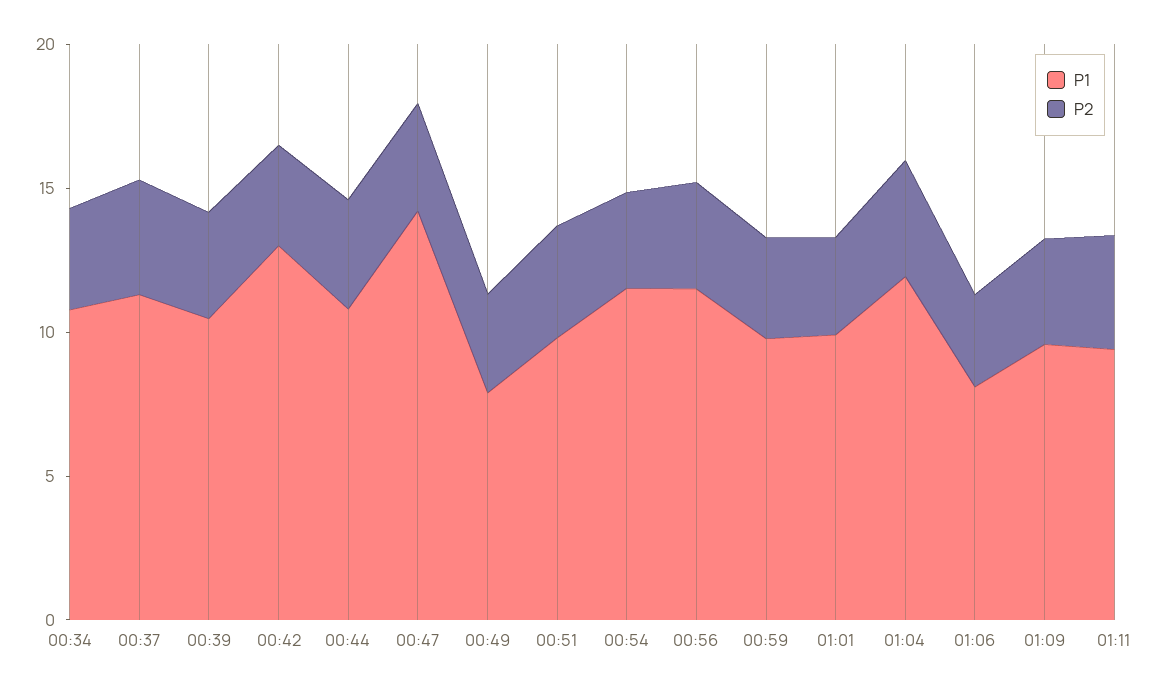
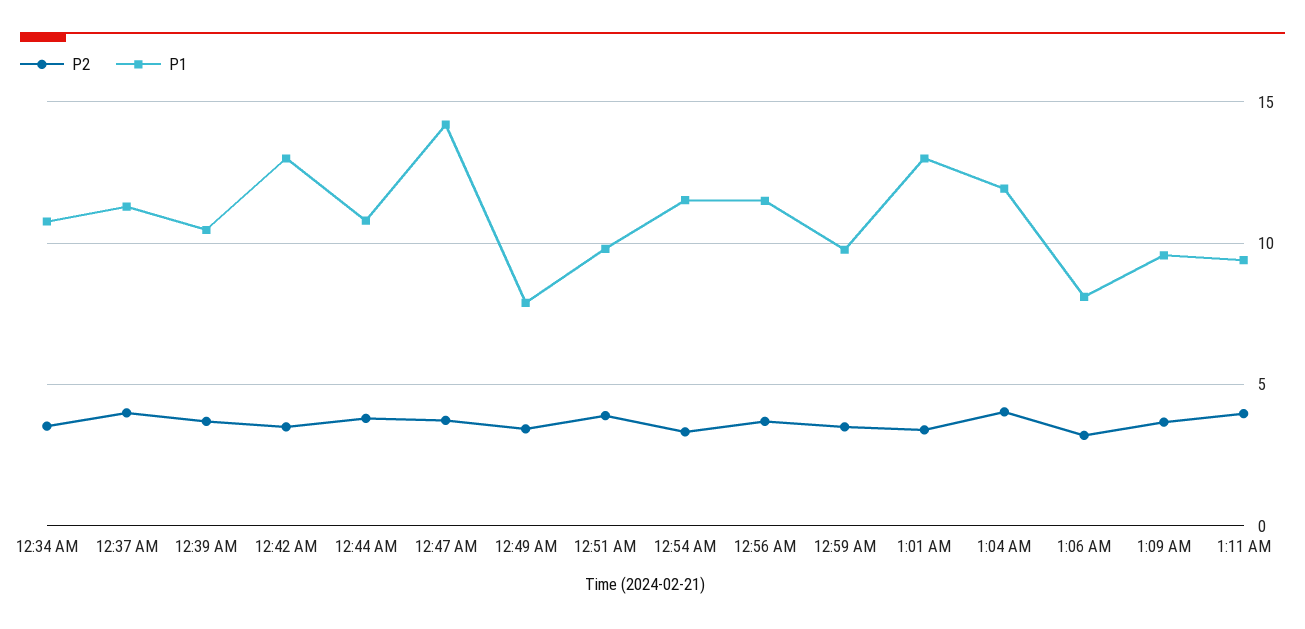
P1, 01:01: 10 -> 13

